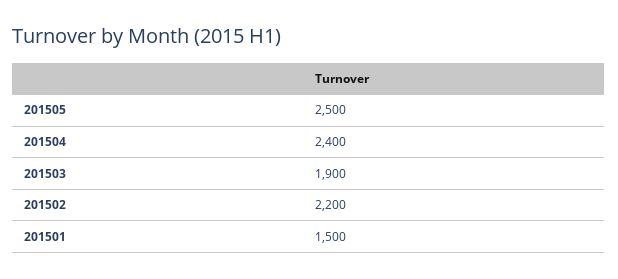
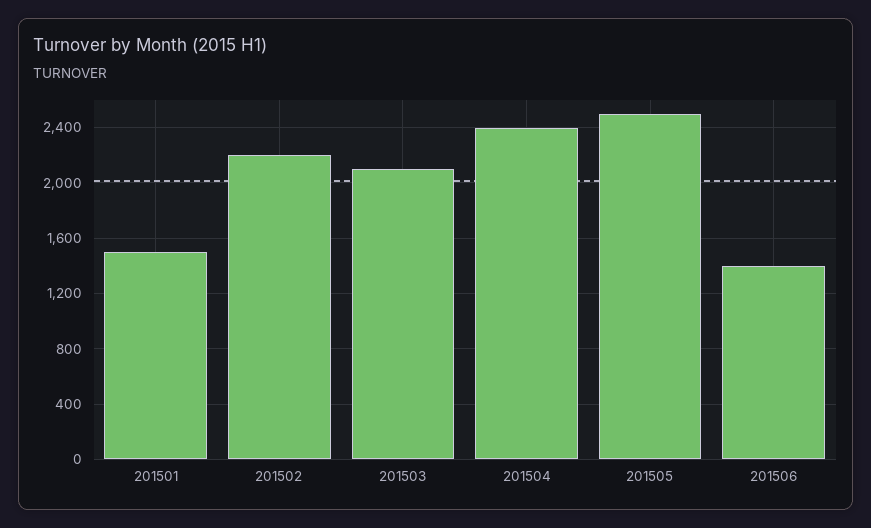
201503: 1900 -> 2100
201506: none -> 1400

